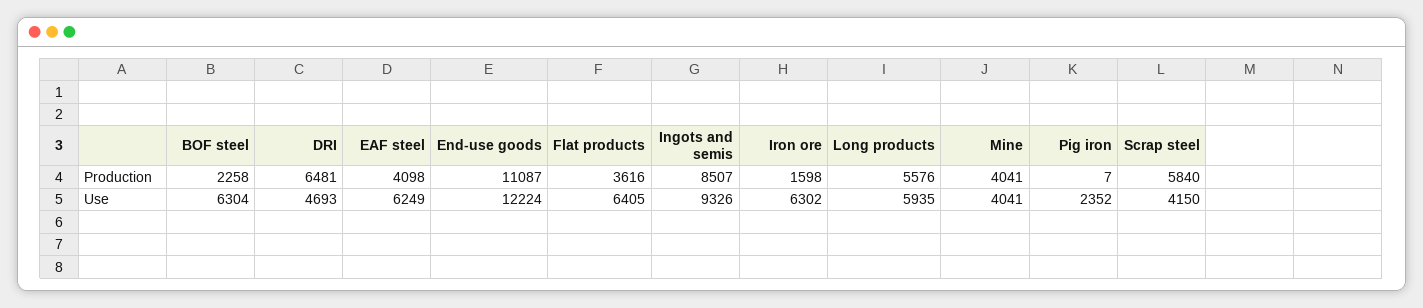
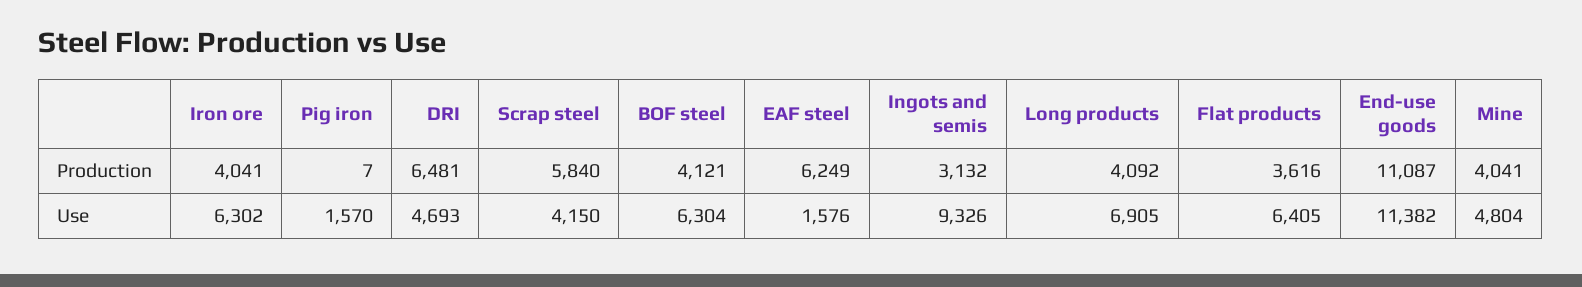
BOF steel, Production: 2258 -> 4121
EAF steel, Production: 4098 -> 6249
Ingots and semis, Production: 8507 -> 3132
Iron ore, Production: 1598 -> 4041
Long products, Production: 5576 -> 4092
EAF steel, Use: 6249 -> 1576
End-use goods, Use: 12224 -> 11382
Long products, Use: 5935 -> 6905
Mine, Use: 4041 -> 4804
Pig iron, Use: 2352 -> 1570

